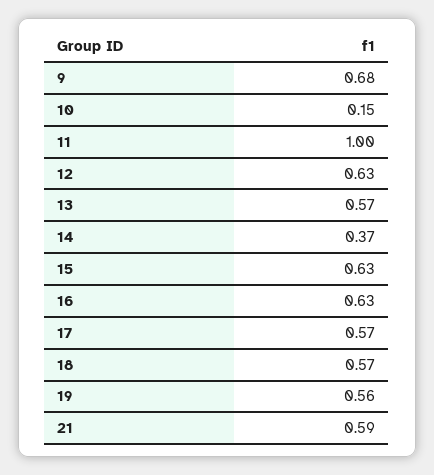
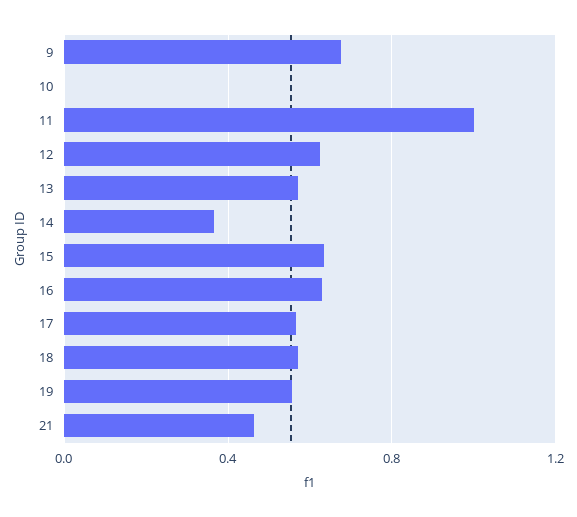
10: 0.15 -> 0
21: 0.59 -> 0.45

